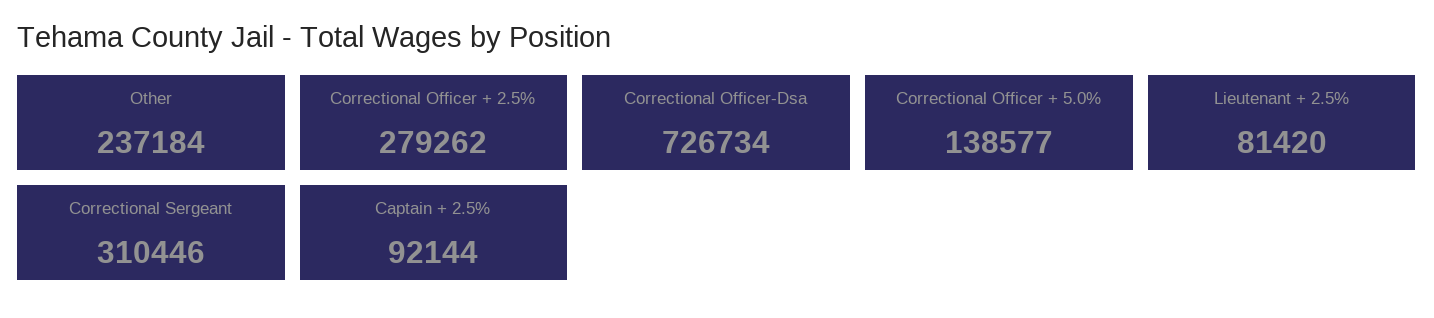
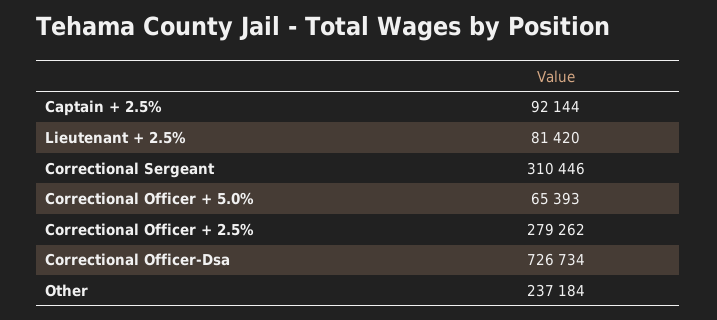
Correctional Officer + 5.0%: 138577 -> 65393

